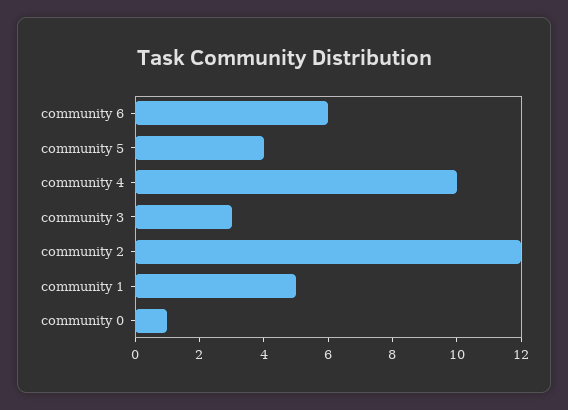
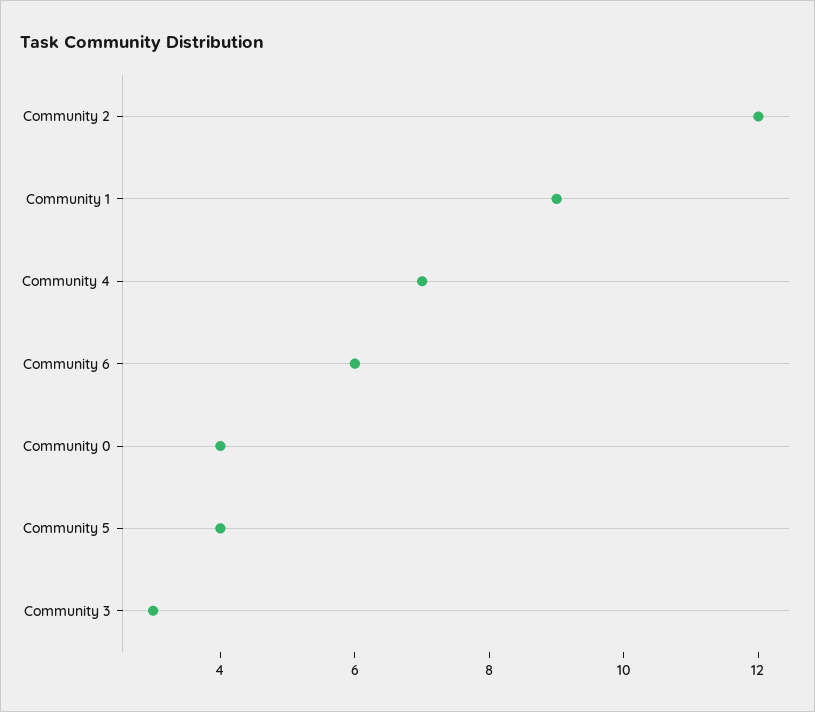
community 4: 10 -> 7
community 1: 5 -> 9
community 0: 1 -> 4

